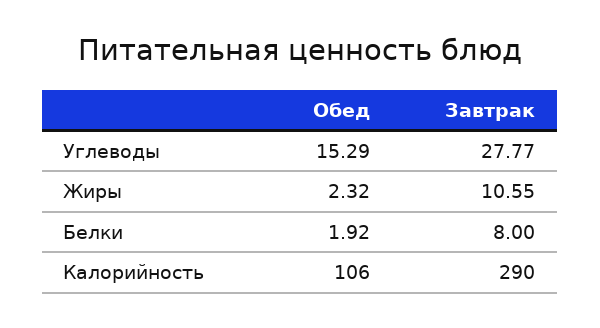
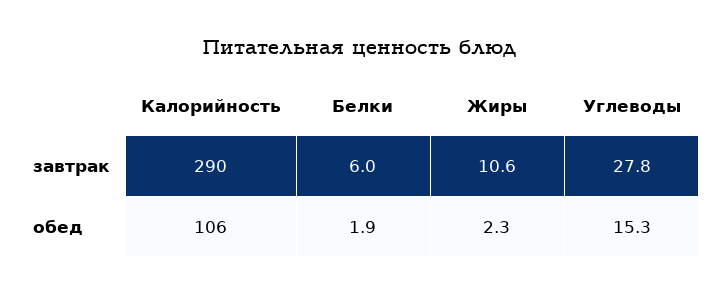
Завтрак, Белки: 8 -> 6

